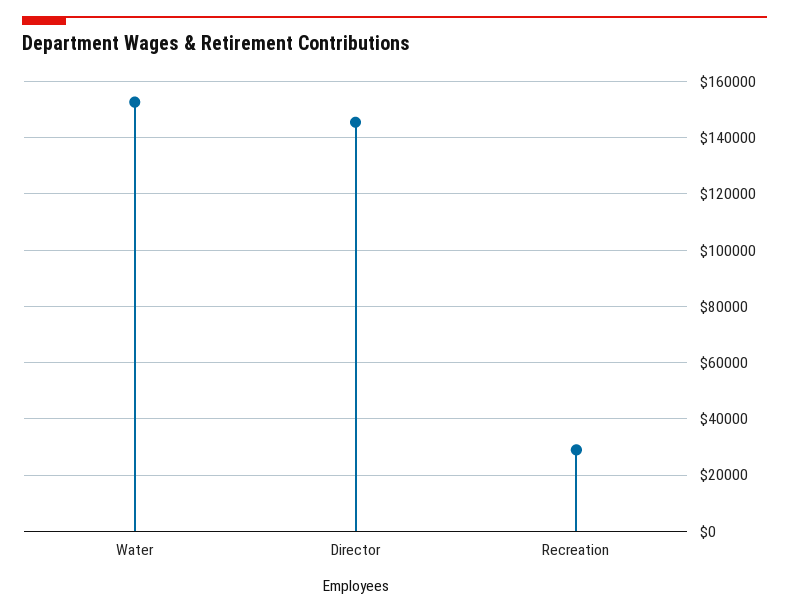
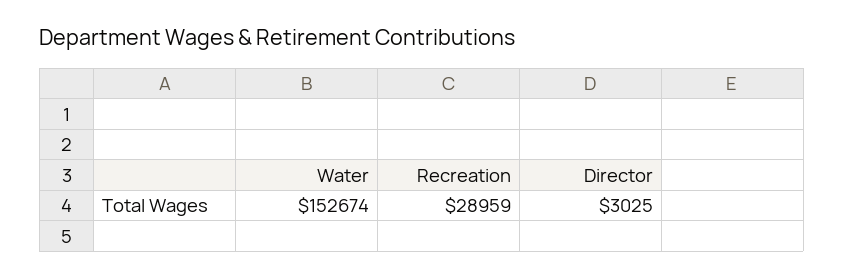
Director: 145000 -> 3025

